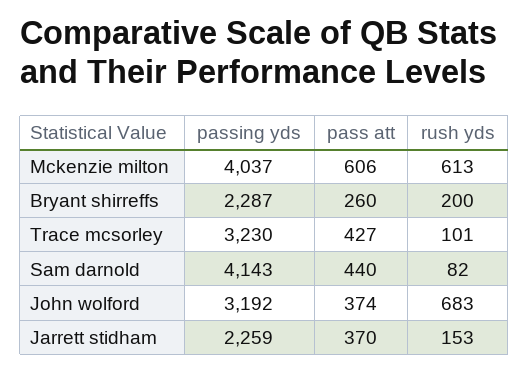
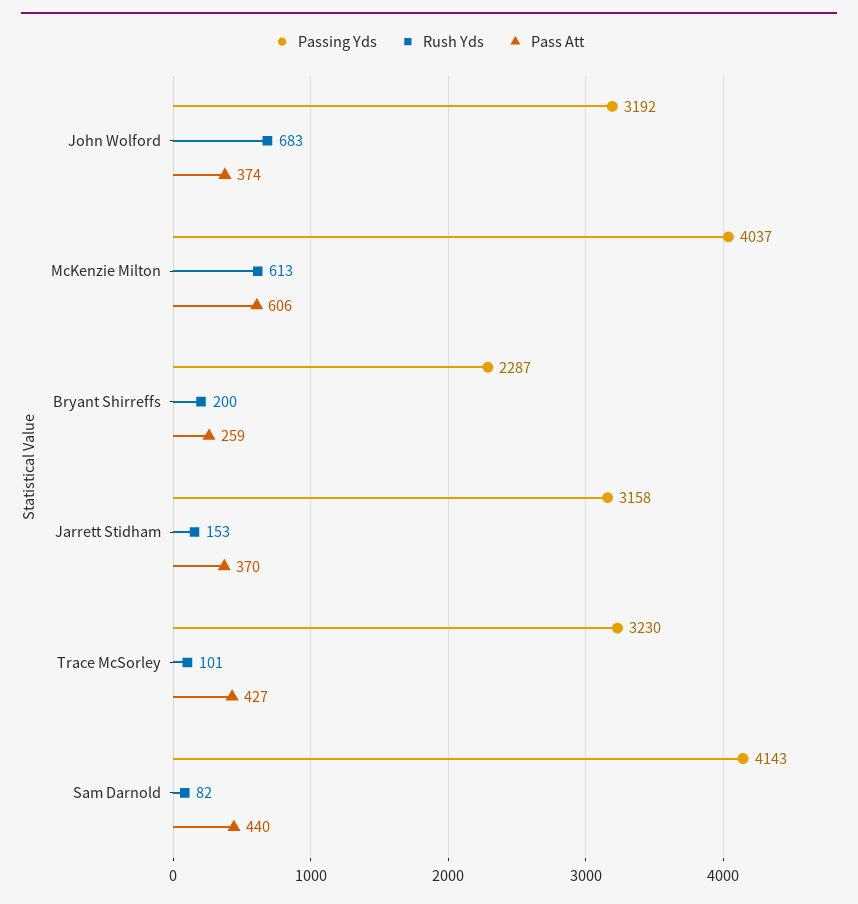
pass att, Bryant shirreffs: 260 -> 259
passing yds, Jarrett stidham: 2259 -> 3158

